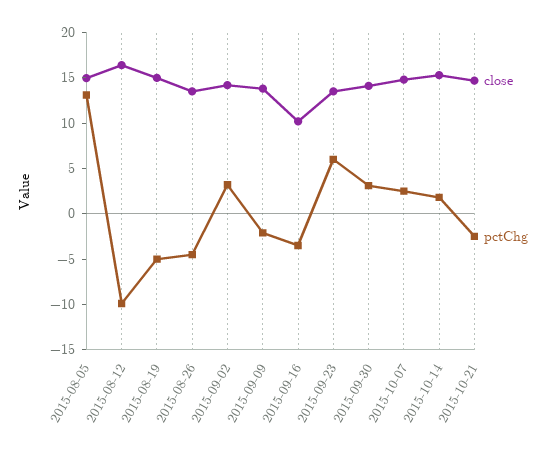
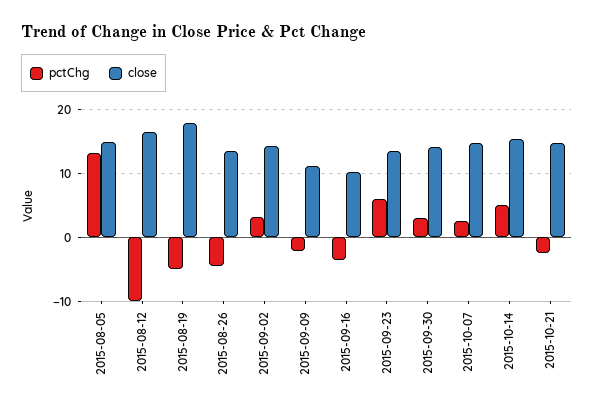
close, 2015-08-19: 15 -> 18
close, 2015-09-09: 14 -> 11
pctChg, 2015-10-14: 2 -> 5

